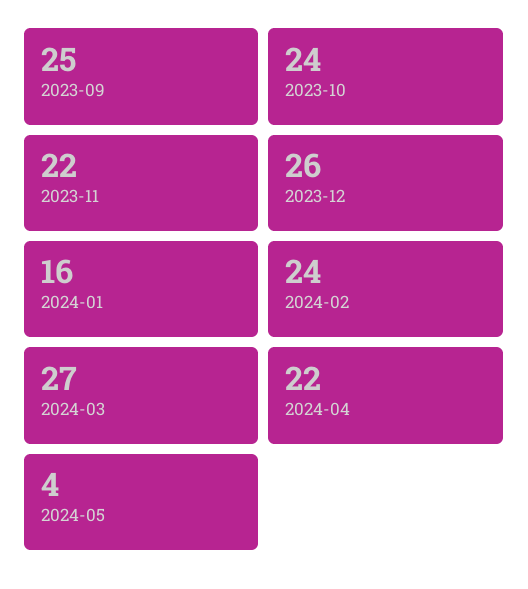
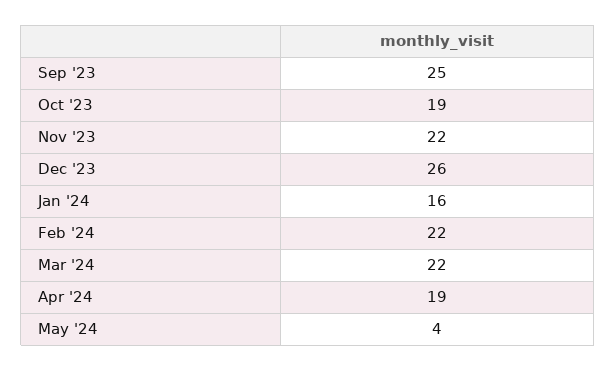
2023-10: 24 -> 19
2024-02: 24 -> 22
2024-03: 27 -> 22
2024-04: 22 -> 19

